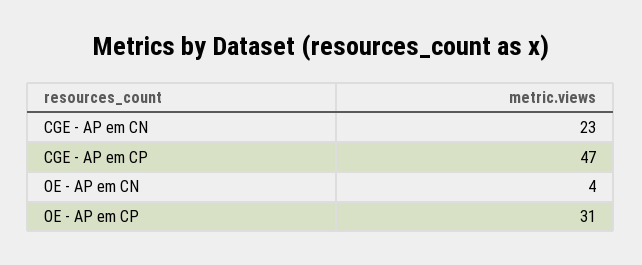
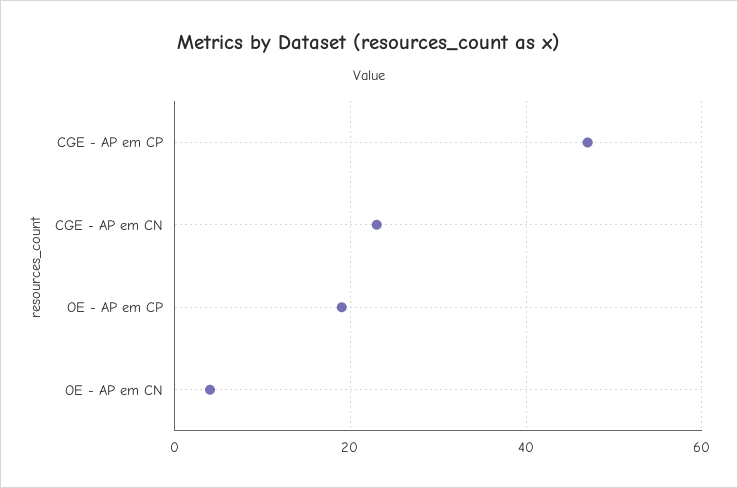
OE - AP em CP: 31 -> 20

